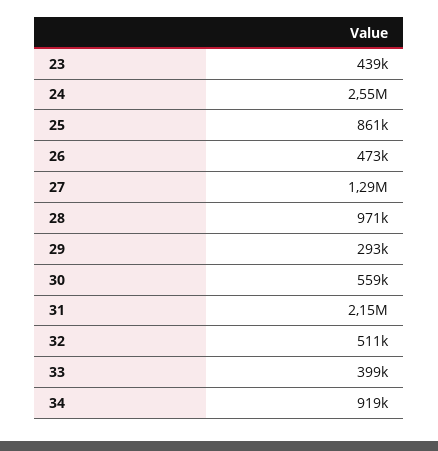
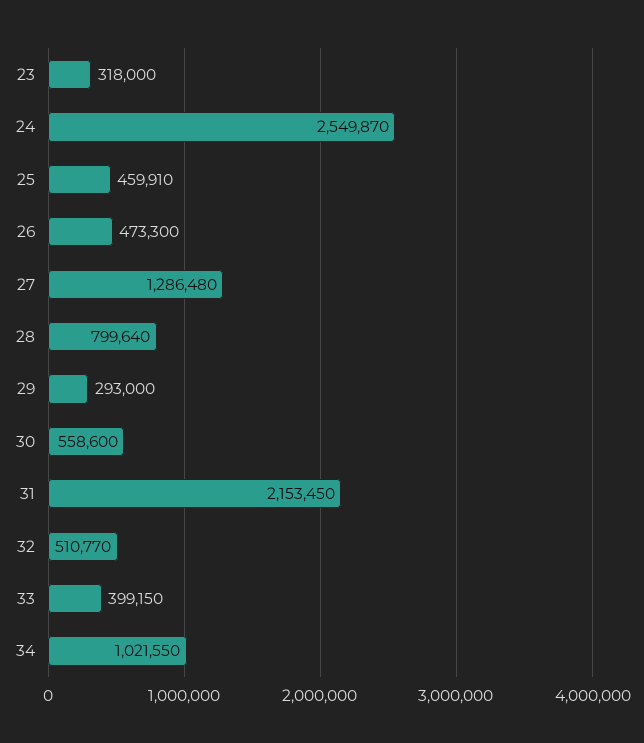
23: 439000 -> 318000
25: 861000 -> 459910
28: 971000 -> 799640
34: 919000 -> 1021550

